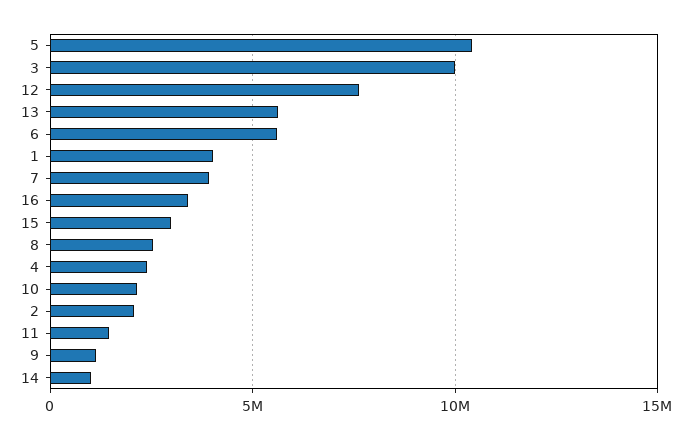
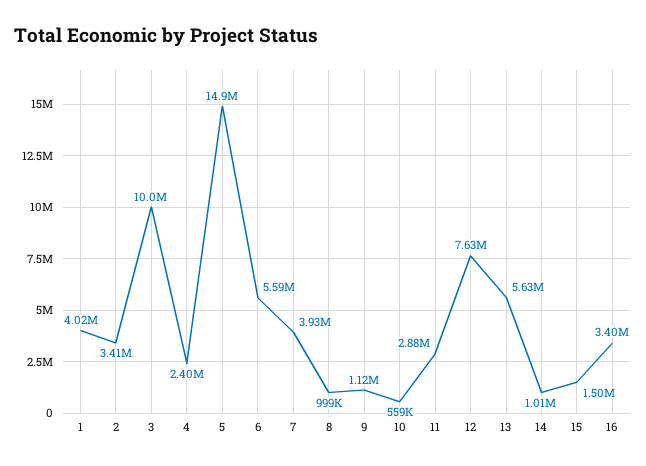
5: 10500000 -> 14900000
15: 3000000 -> 1500000
8: 2500000 -> 999000
10: 2000000 -> 559000
2: 2000000 -> 3410000
11: 1500000 -> 2880000

